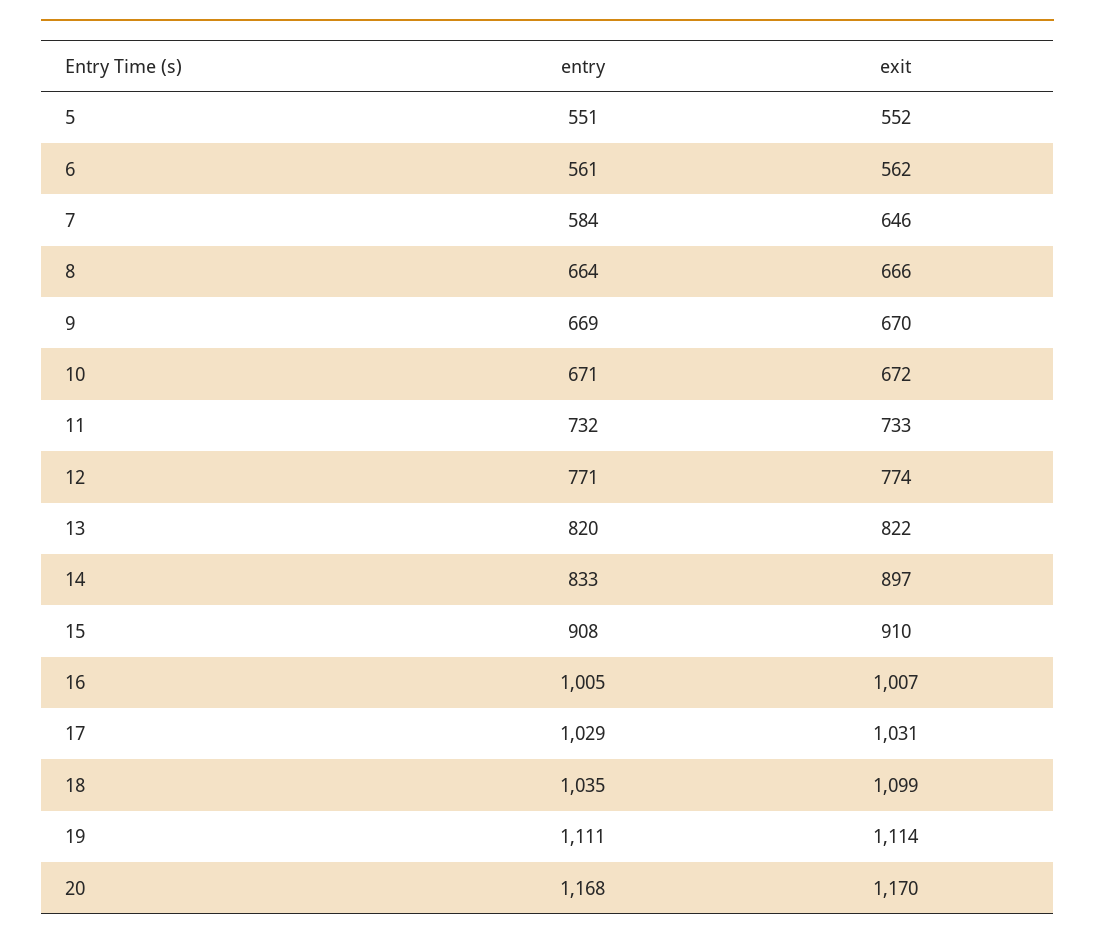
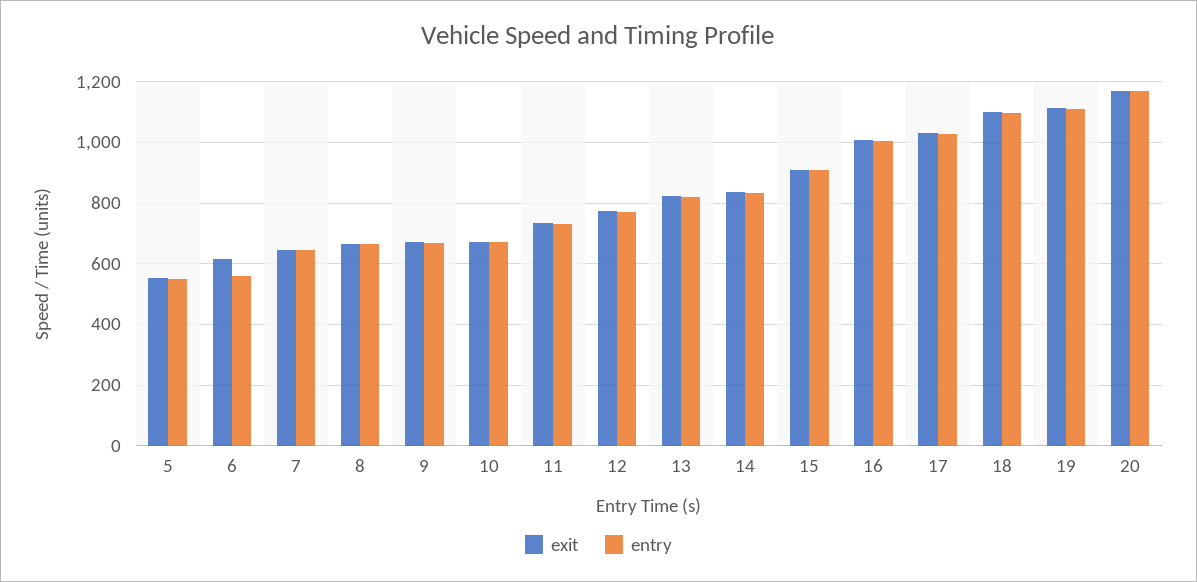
exit, 6: 562 -> 620
entry, 7: 584 -> 640
exit, 14: 897 -> 840
entry, 18: 1035 -> 1100

